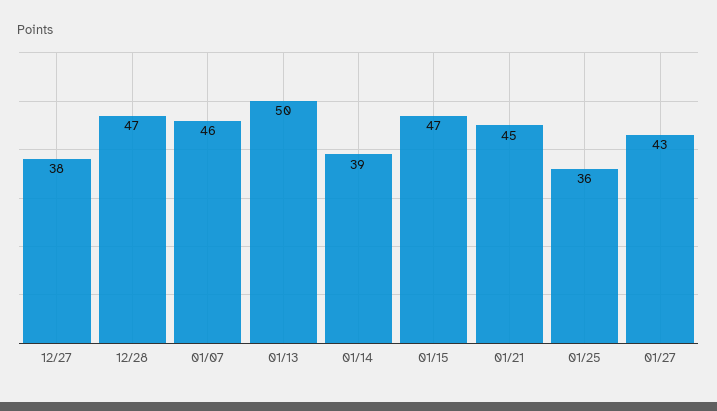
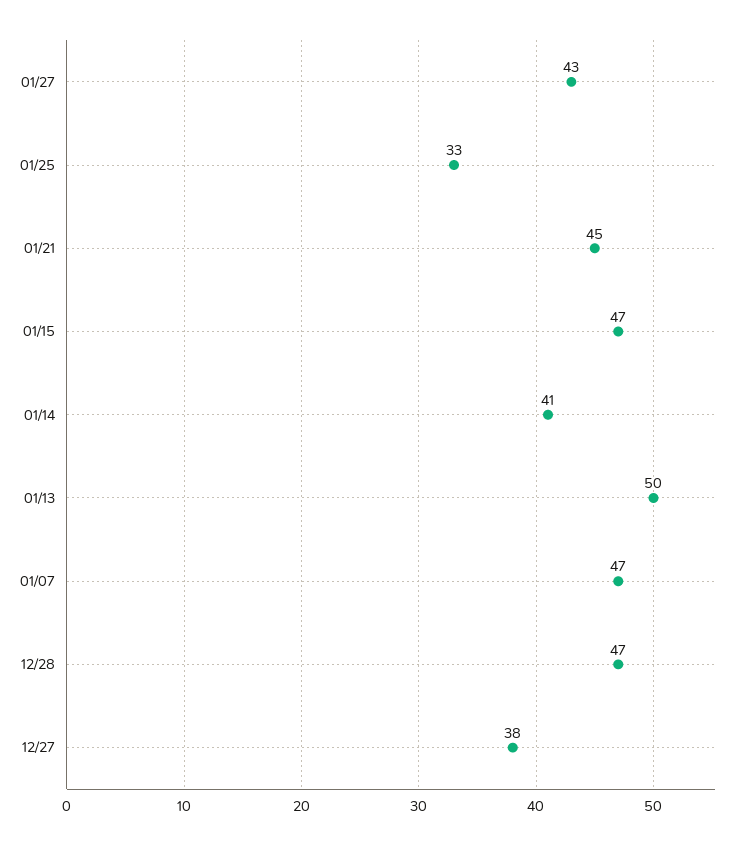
01/07: 46 -> 47
01/14: 39 -> 41
01/25: 36 -> 33

